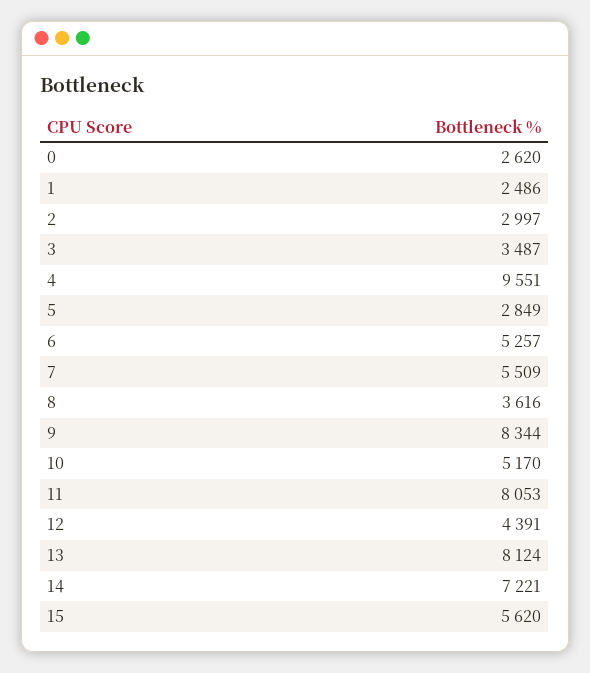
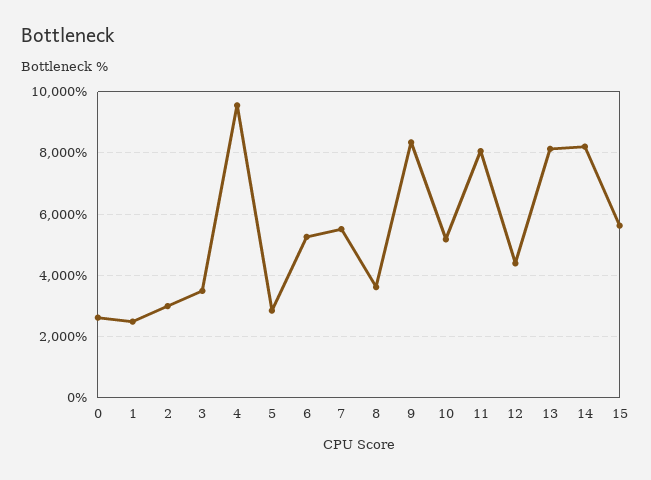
14: 7221 -> 8200

